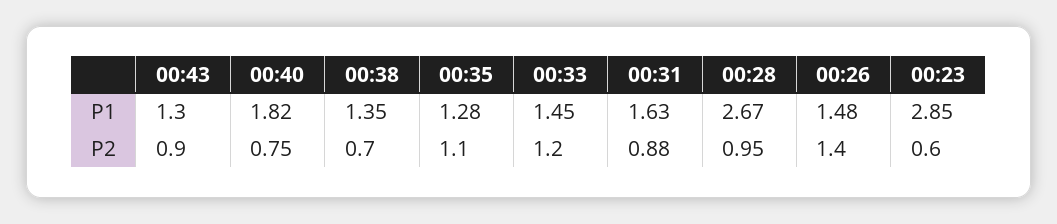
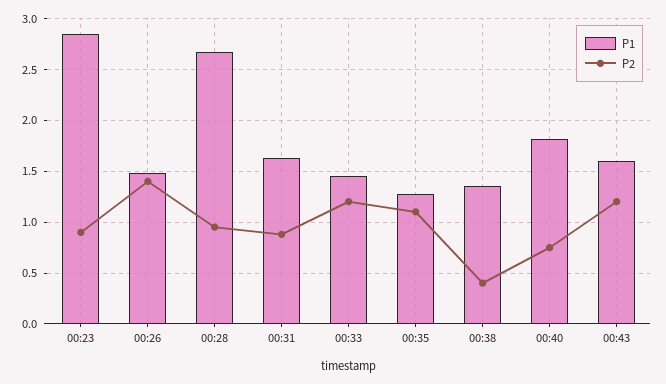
P1, 00:43: 1.3 -> 1.6
P2, 00:43: 0.9 -> 1.2
P2, 00:38: 0.7 -> 0.4
P2, 00:23: 0.6 -> 0.9

